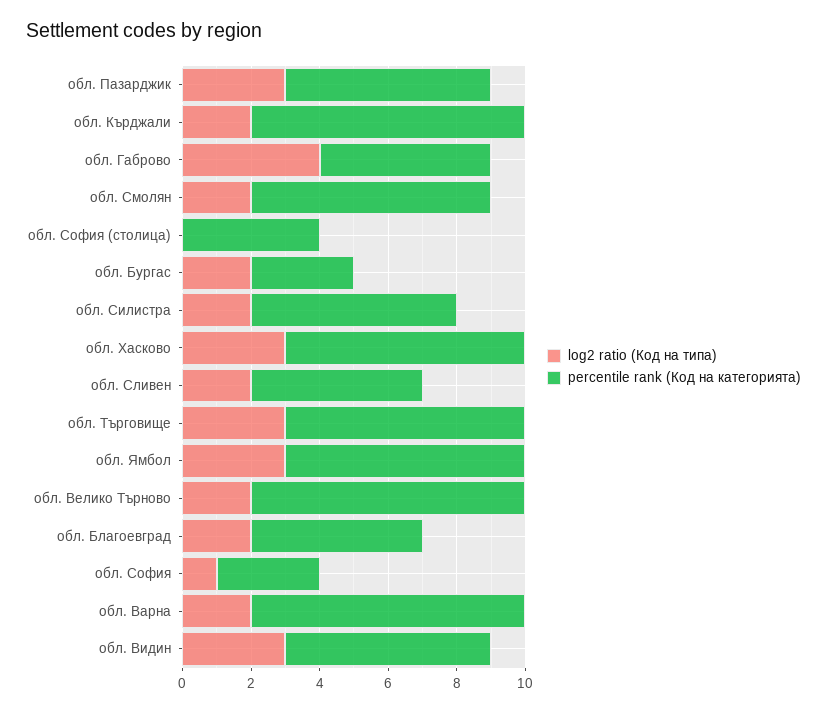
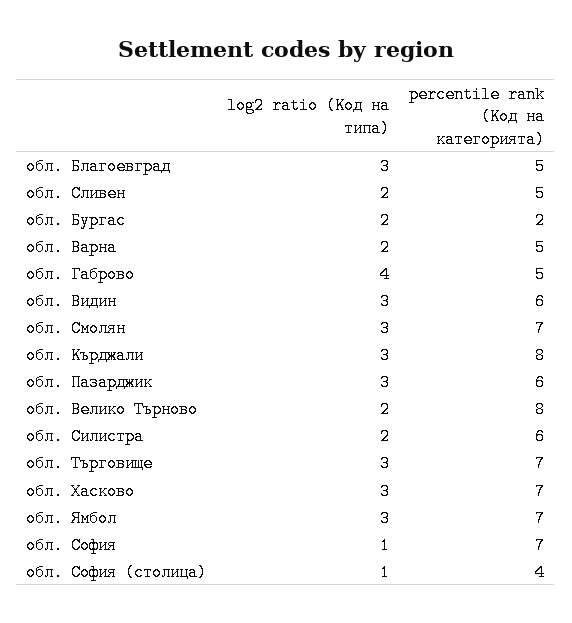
log2 ratio (Код на типа), обл. Кърджали: 2 -> 3
log2 ratio (Код на типа), обл. Смолян: 2 -> 3
log2 ratio (Код на типа), обл. София (столица): 0 -> 1
percentile rank (Код на категорията), обл. Бургас: 3 -> 2
log2 ratio (Код на типа), обл. Благоевград: 2 -> 3
percentile rank (Код на категорията), обл. София: 3 -> 7
percentile rank (Код на категорията), обл. Варна: 8 -> 5

